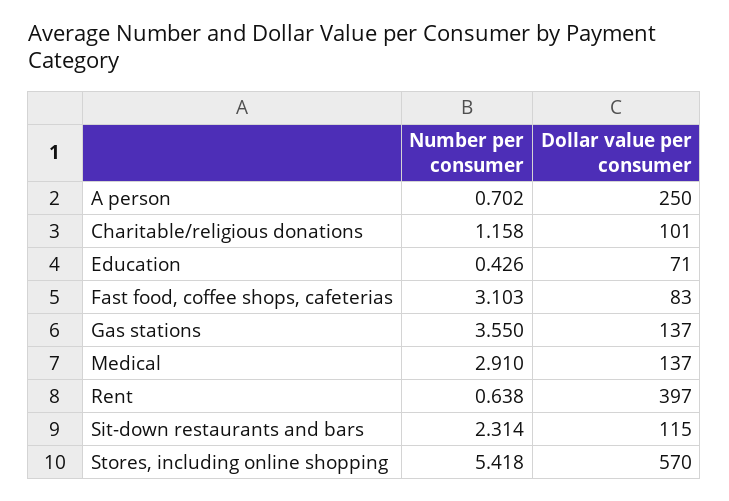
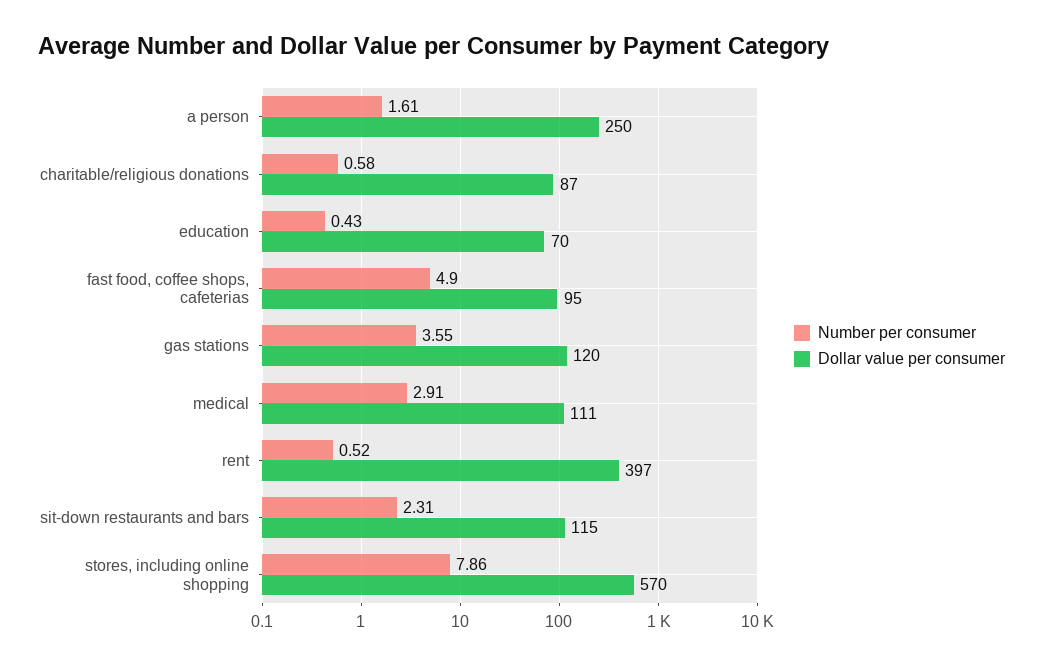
Number per consumer, A person: 0.702 -> 1.61
Number per consumer, Charitable/religious donations: 1.158 -> 0.58
Dollar value per consumer, Charitable/religious donations: 101 -> 87
Dollar value per consumer, Education: 71 -> 70
Number per consumer, Fast food, coffee shops, cafeterias: 3.103 -> 4.9
Dollar value per consumer, Fast food, coffee shops, cafeterias: 83 -> 95
Dollar value per consumer, Gas stations: 137 -> 120
Dollar value per consumer, Medical: 137 -> 111
Number per consumer, Rent: 0.638 -> 0.52
Number per consumer, Stores, including online shopping: 5.418 -> 7.86

